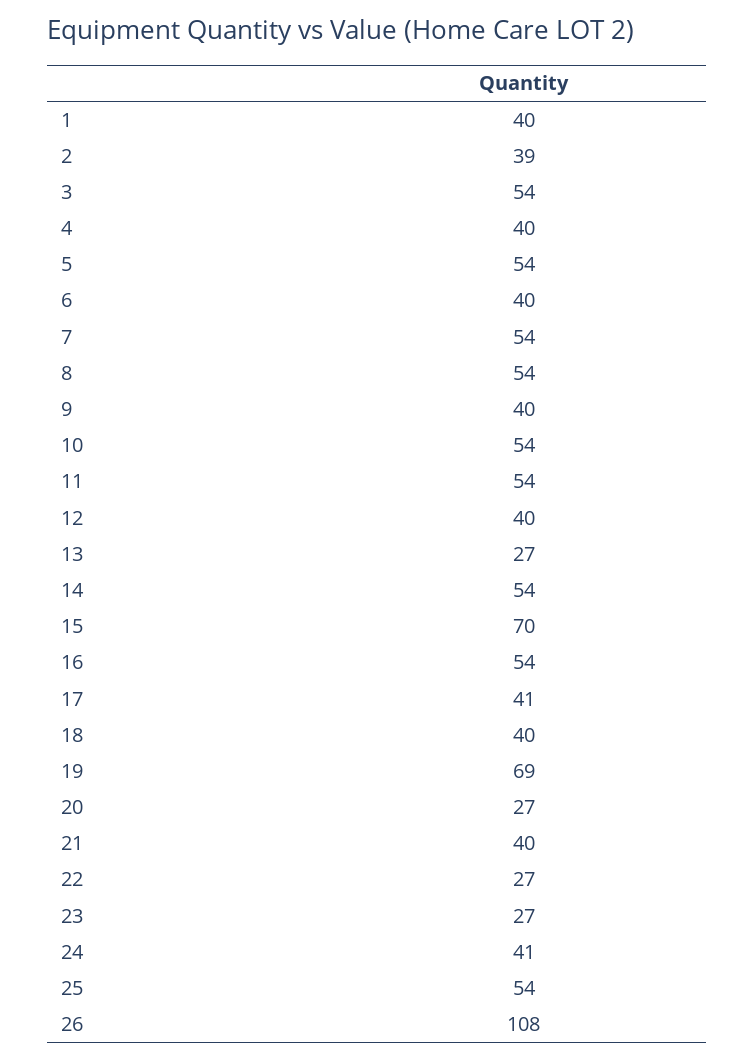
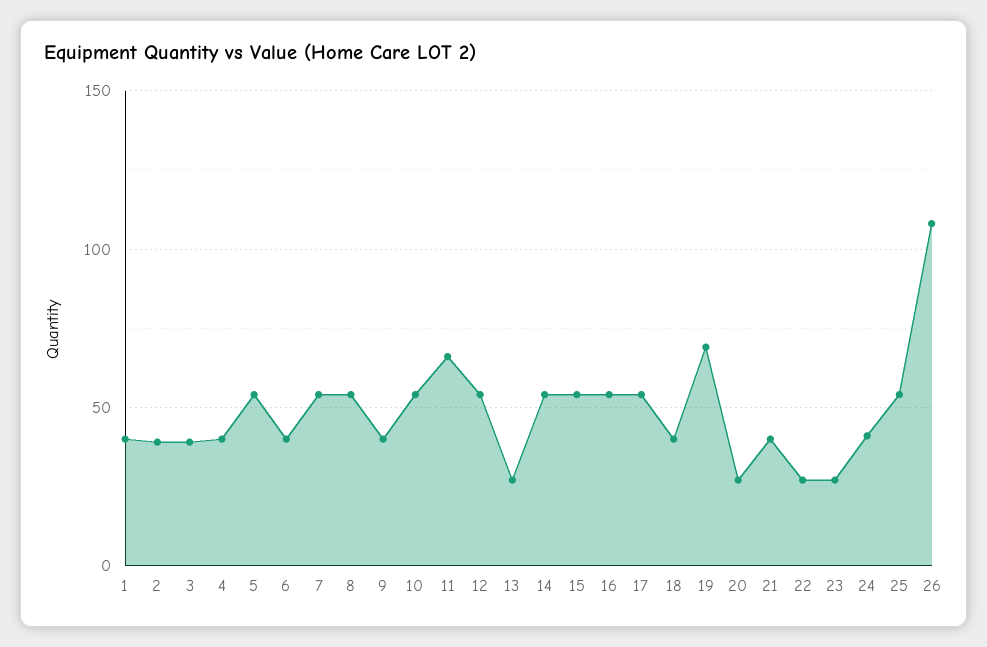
3: 54 -> 40
11: 54 -> 65
12: 40 -> 55
15: 70 -> 55
17: 41 -> 55

